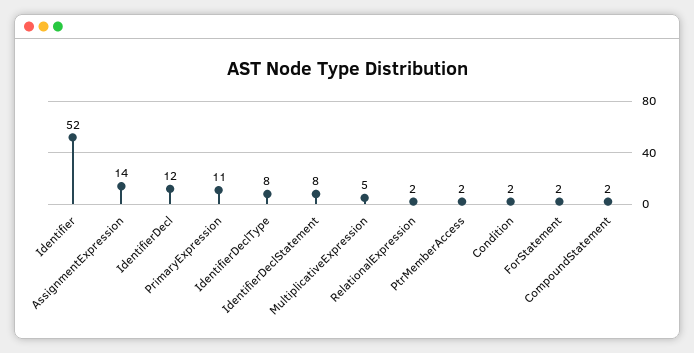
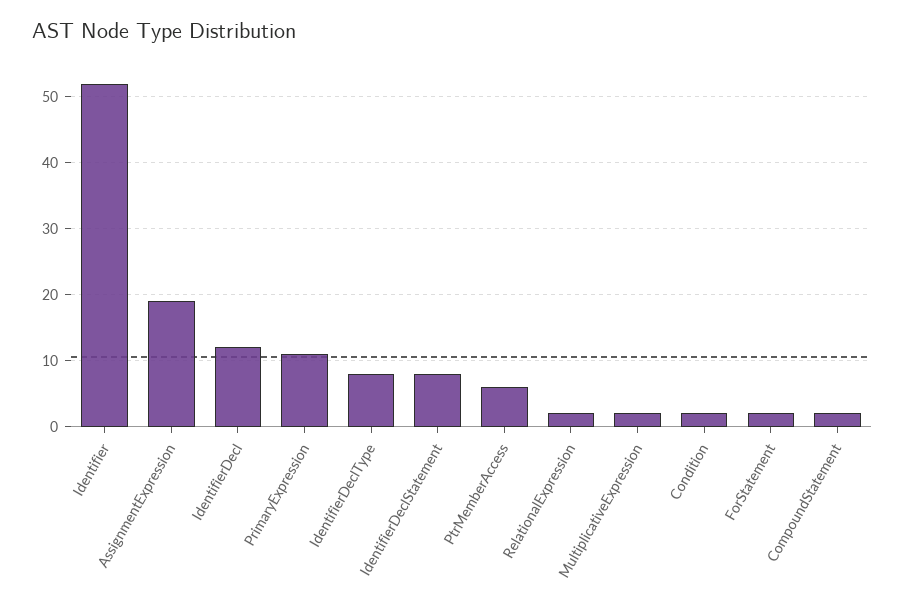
AssignmentExpression: 14 -> 19
MultiplicativeExpression: 5 -> 2
PtrMemberAccess: 2 -> 6

